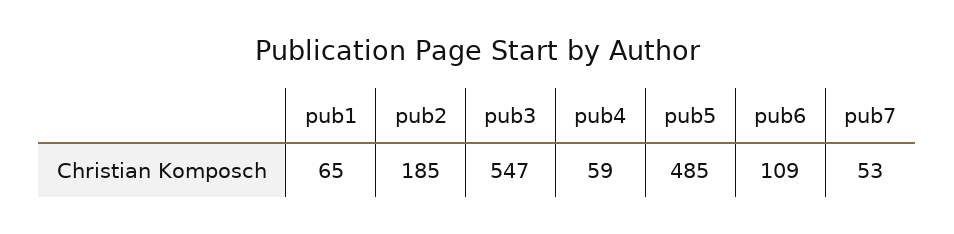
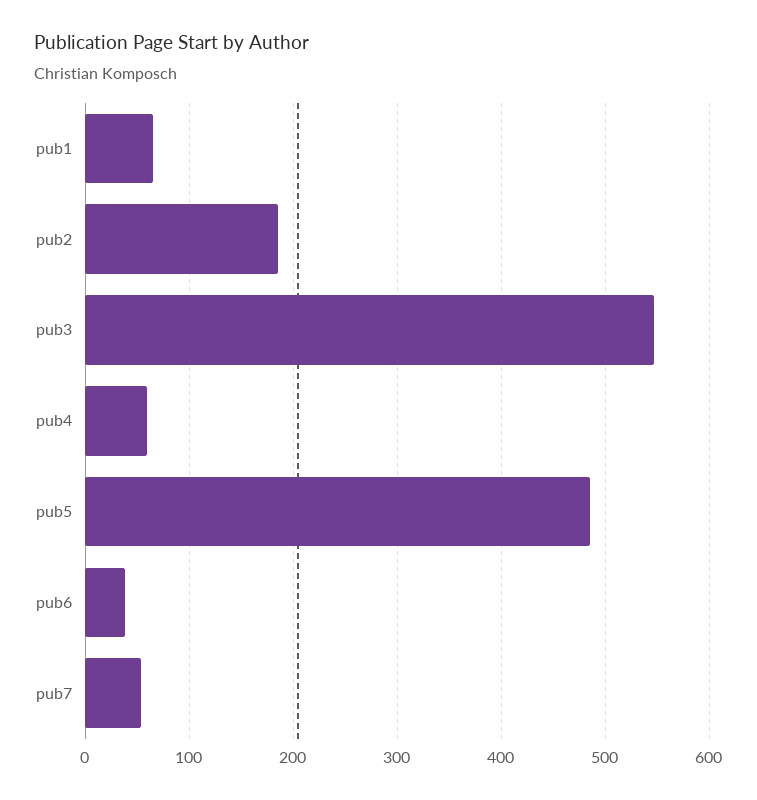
pub6: 109 -> 40

